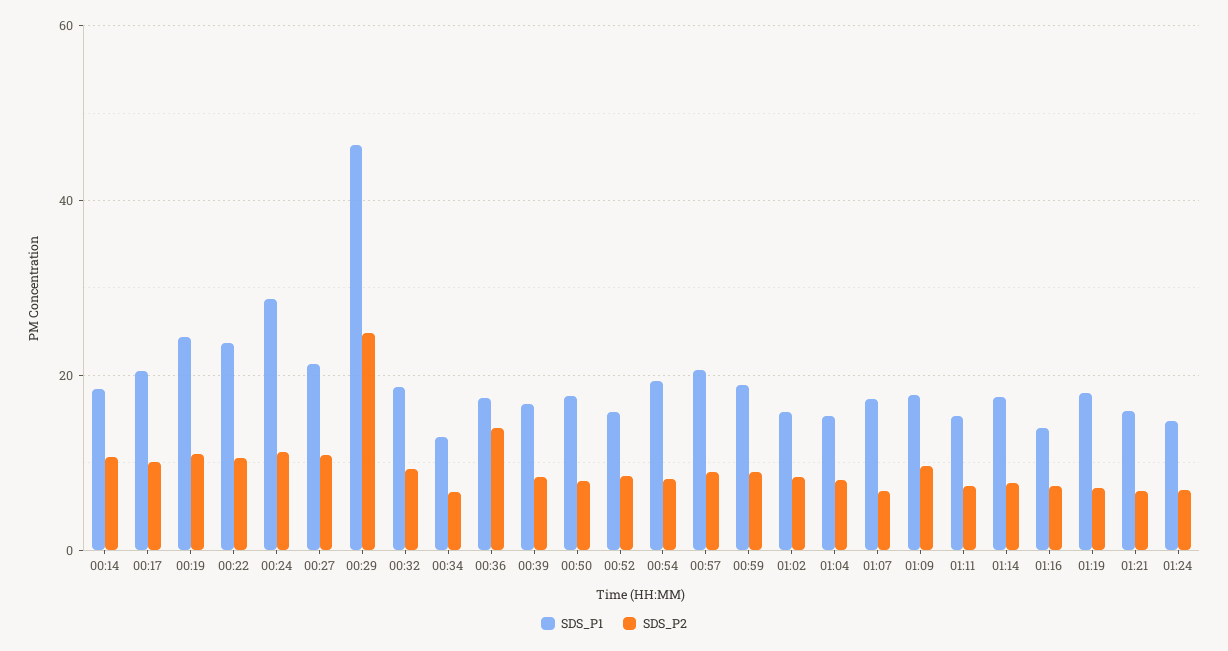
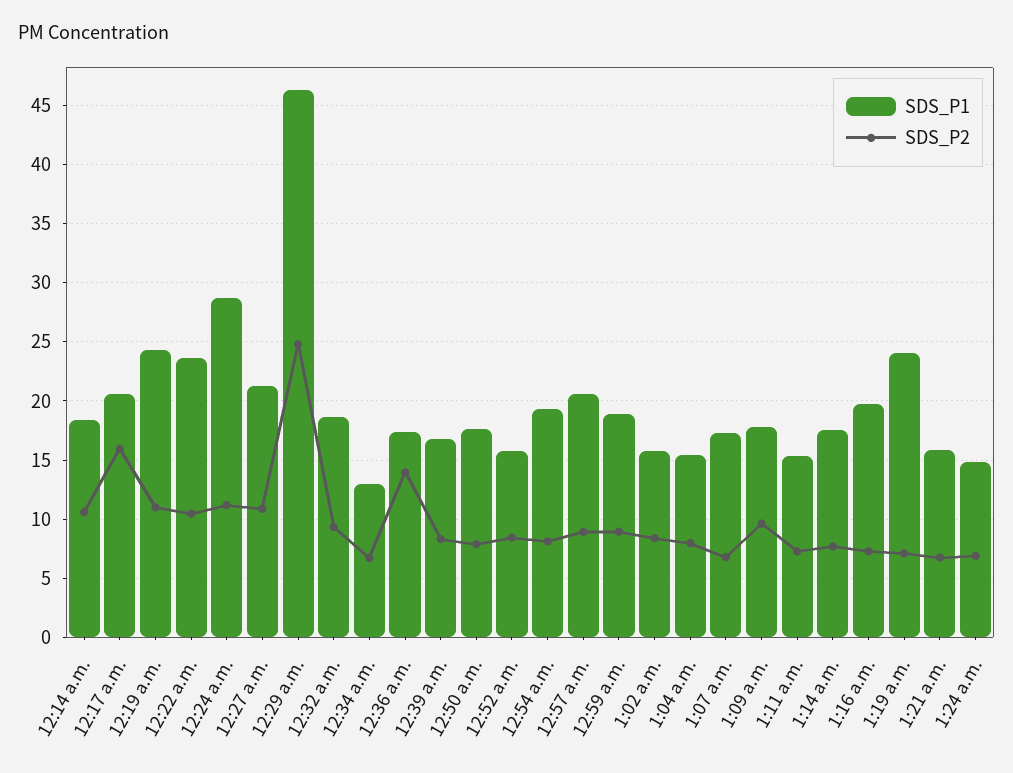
SDS_P2, 00:17: 10 -> 16
SDS_P1, 01:16: 14 -> 20
SDS_P1, 01:19: 18 -> 24

